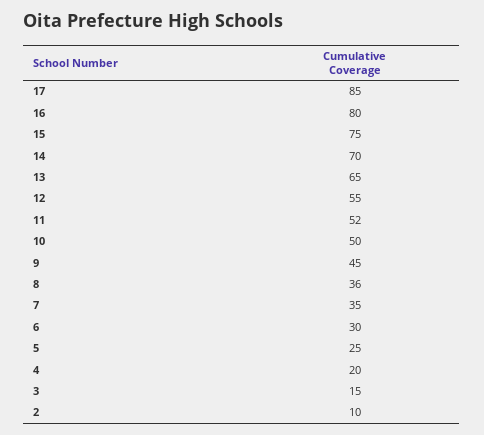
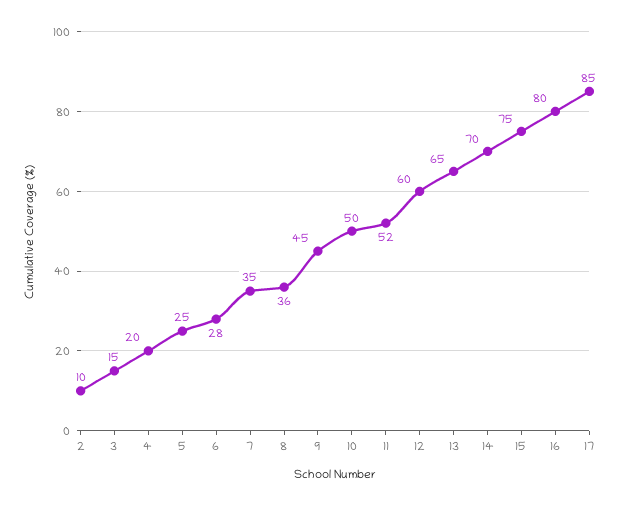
12: 55 -> 60
6: 30 -> 28

